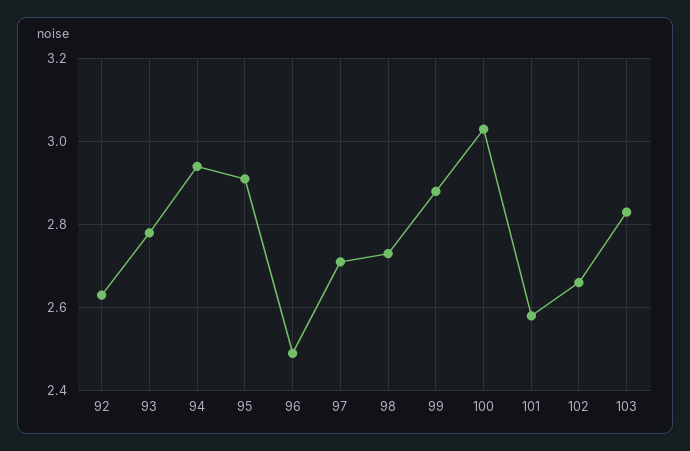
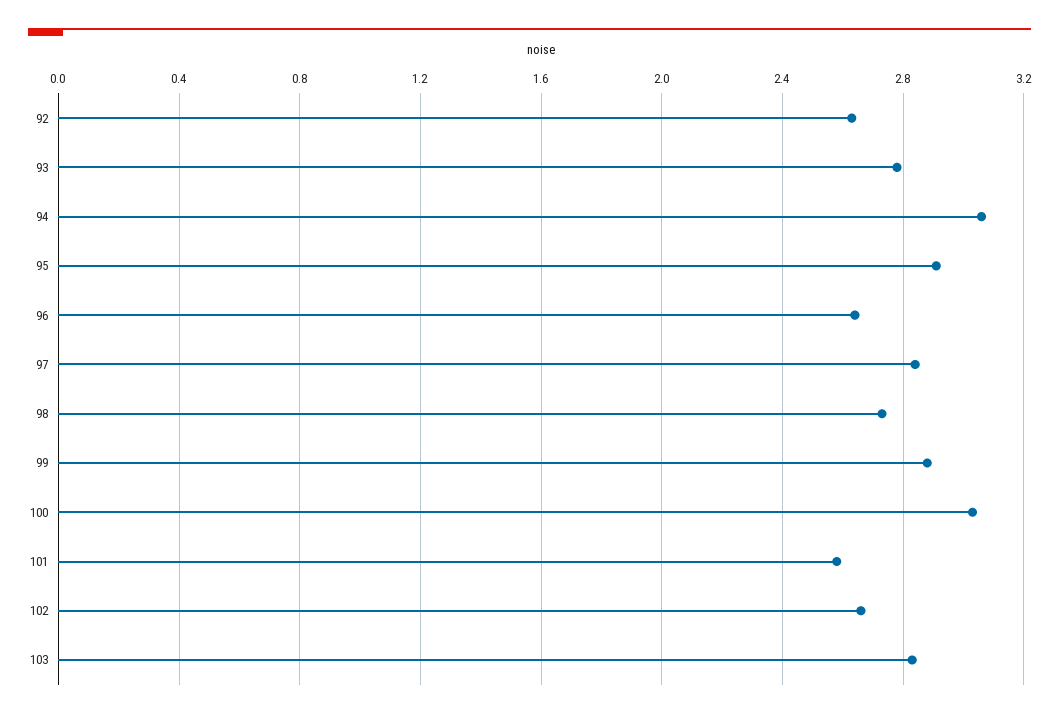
94: 2.95 -> 3.05
96: 2.5 -> 2.65
97: 2.7 -> 2.85

